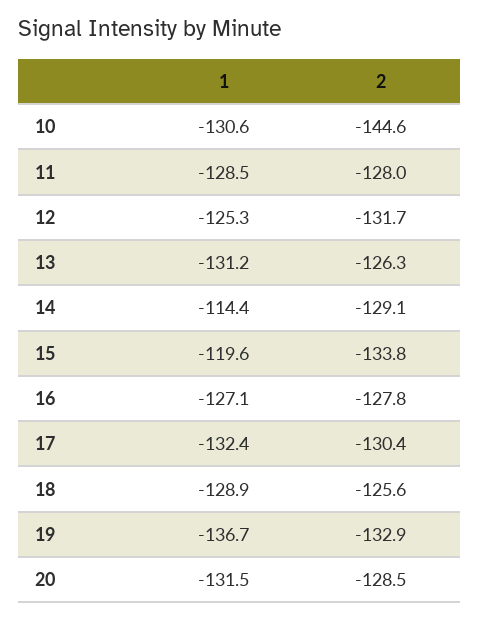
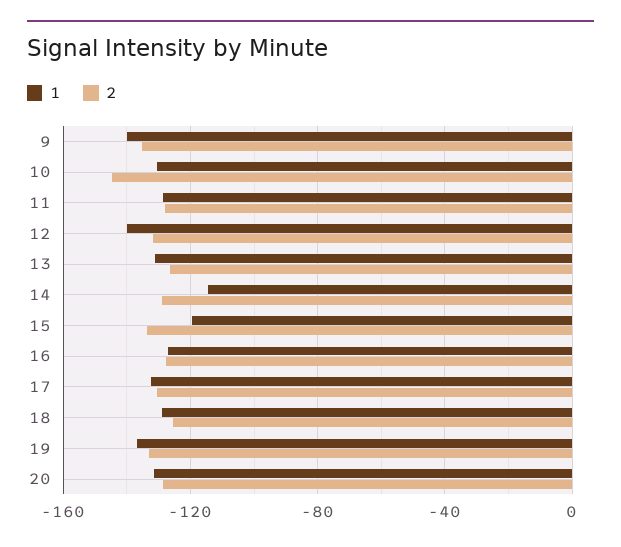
1, 12: -125.3 -> -140
1, 9: none -> -140
2, 9: none -> -135

